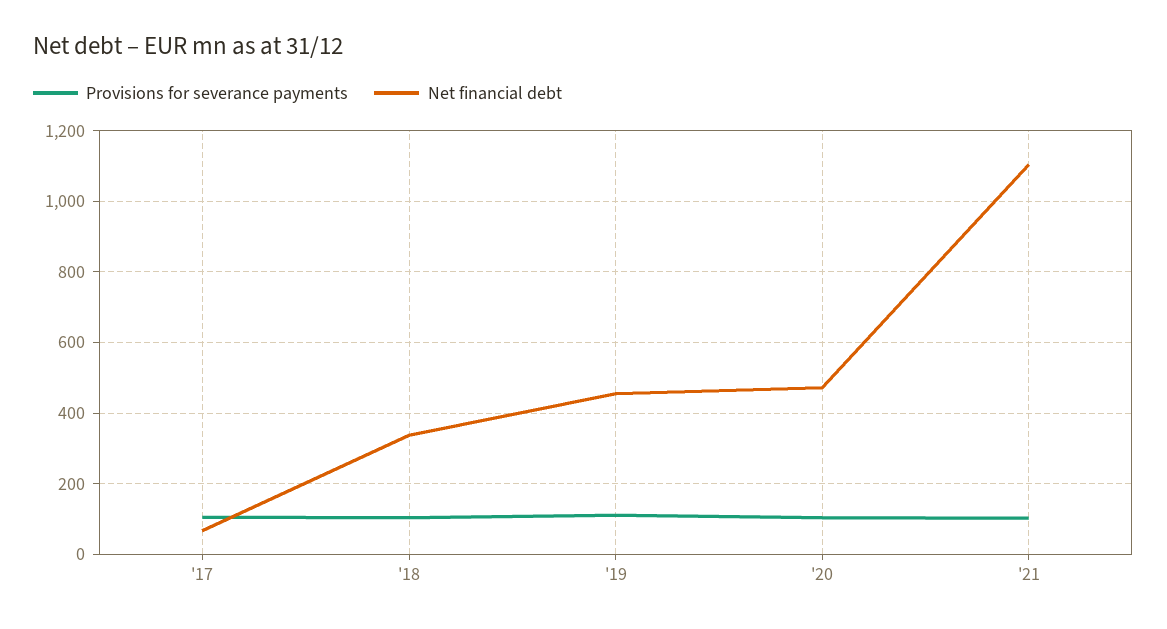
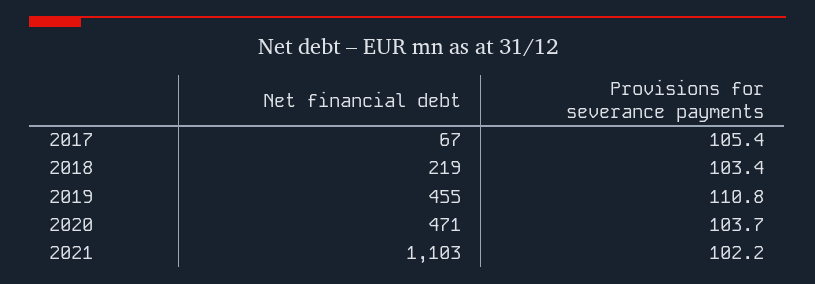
Net financial debt, '18: 340 -> 219

